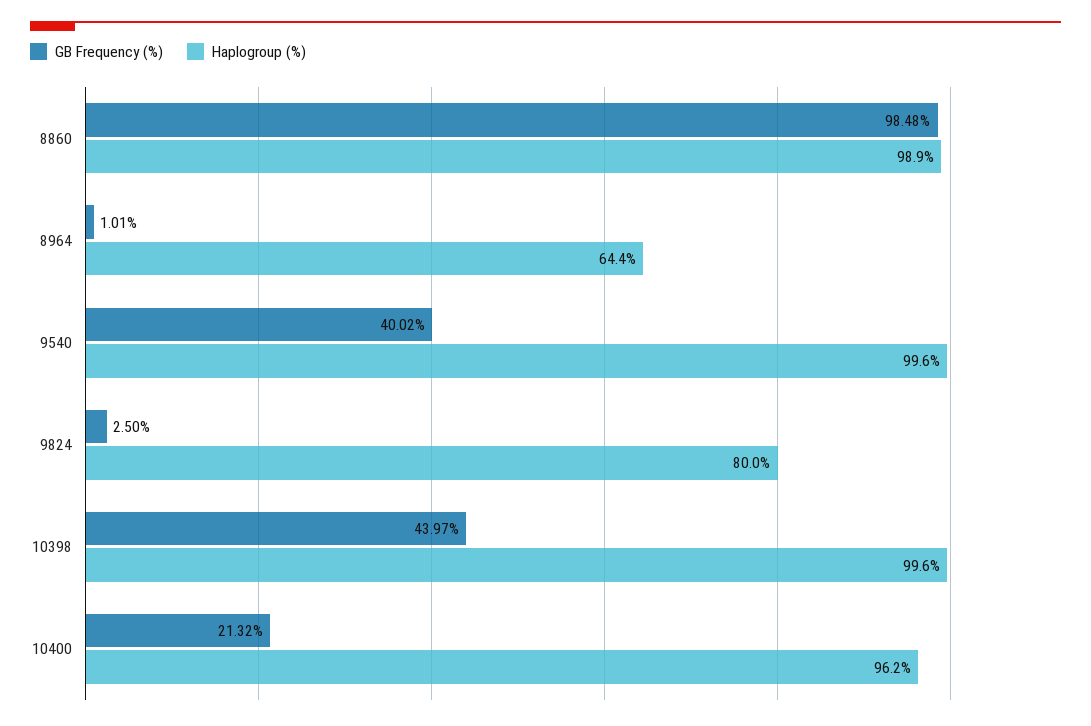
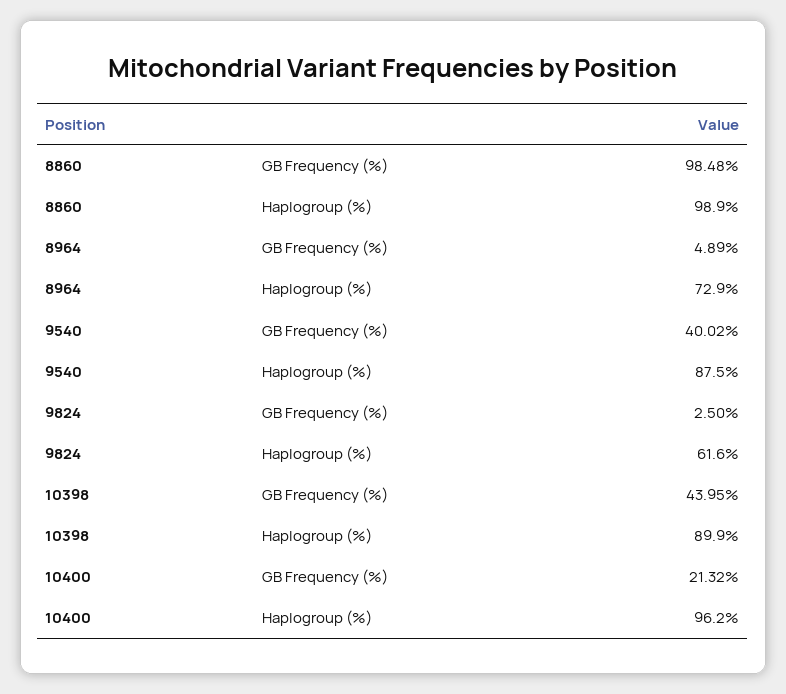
GB Frequency (%), 8964: 1.01 -> 4.89
Haplogroup (%), 8964: 64.4 -> 72.9
Haplogroup (%), 9540: 99.6 -> 87.5
Haplogroup (%), 9824: 80 -> 61.6
GB Frequency (%), 10398: 43.97 -> 43.95
Haplogroup (%), 10398: 99.6 -> 89.9

